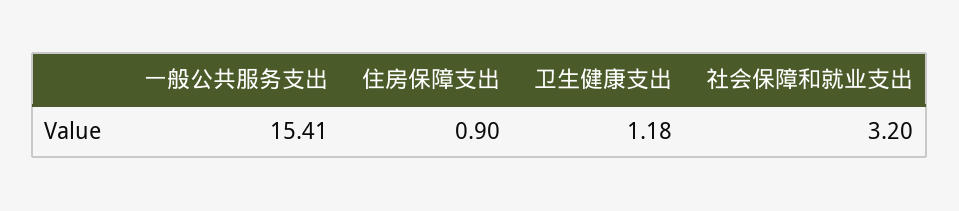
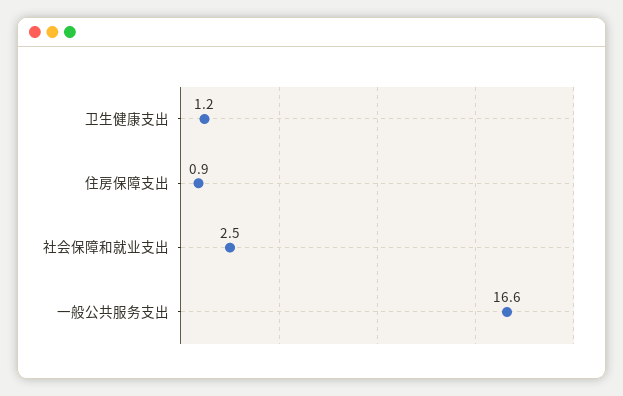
一般公共服务支出: 15.41 -> 16.6
社会保障和就业支出: 3.2 -> 2.5

